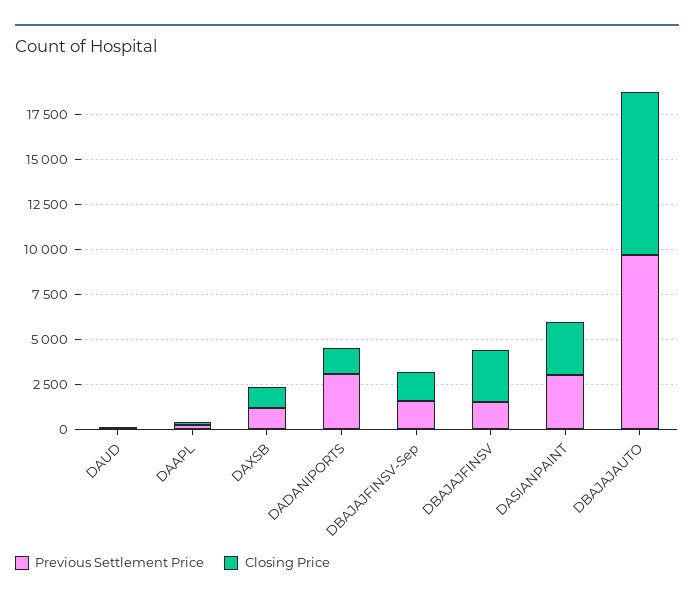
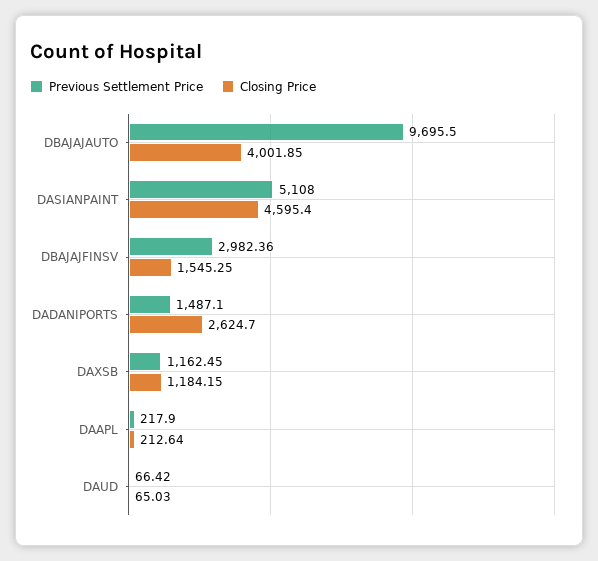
Previous Settlement Price, DADANIPORTS: 3000 -> 1487.1
Closing Price, DADANIPORTS: 1500 -> 2624.7
Previous Settlement Price, DBAJAJFINSV-Sep: 1500 -> none
Closing Price, DBAJAJFINSV-Sep: 1500 -> none
Previous Settlement Price, DBAJAJFINSV: 1500 -> 2982.36
Closing Price, DBAJAJFINSV: 3000 -> 1545.25
Previous Settlement Price, DASIANPAINT: 3000 -> 5108
Closing Price, DASIANPAINT: 3000 -> 4595.4
Closing Price, DBAJAJAUTO: 9000 -> 4001.85

